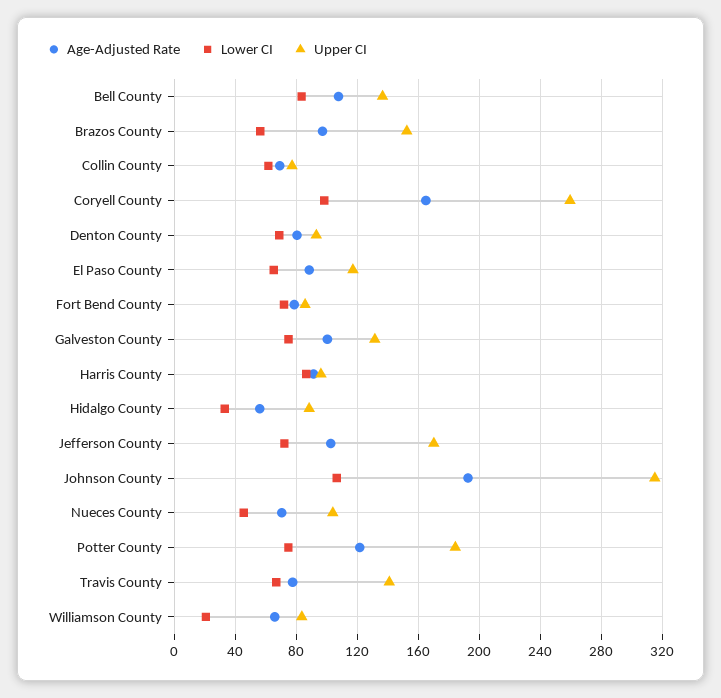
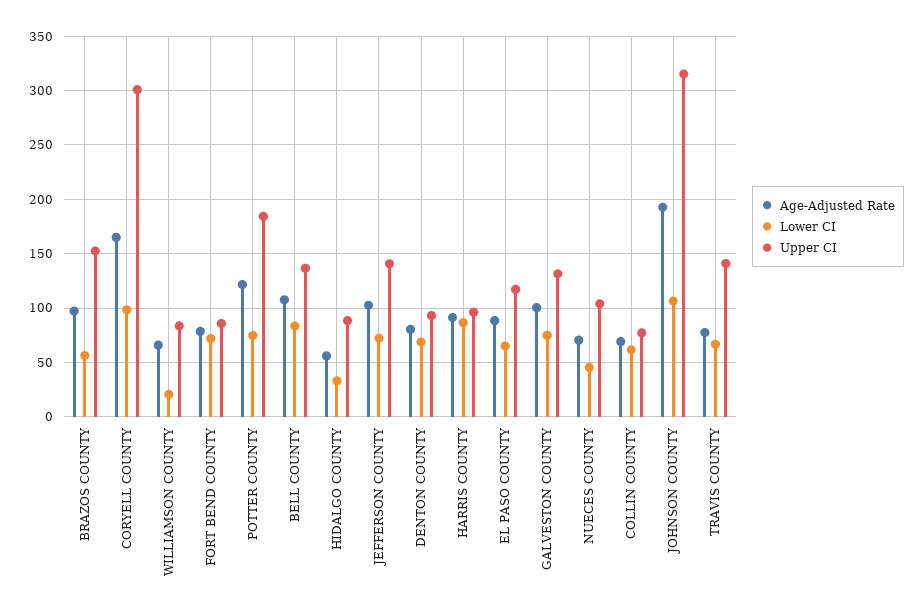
Upper CI, Coryell County: 260 -> 300
Upper CI, Jefferson County: 170 -> 140

